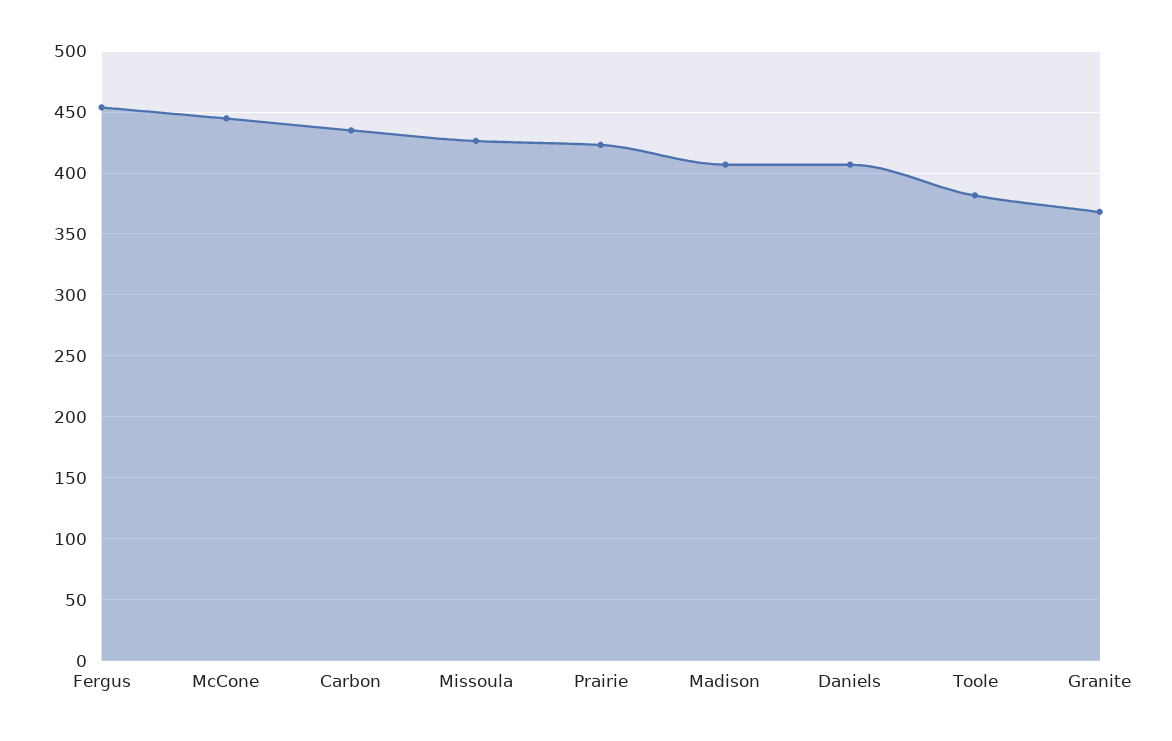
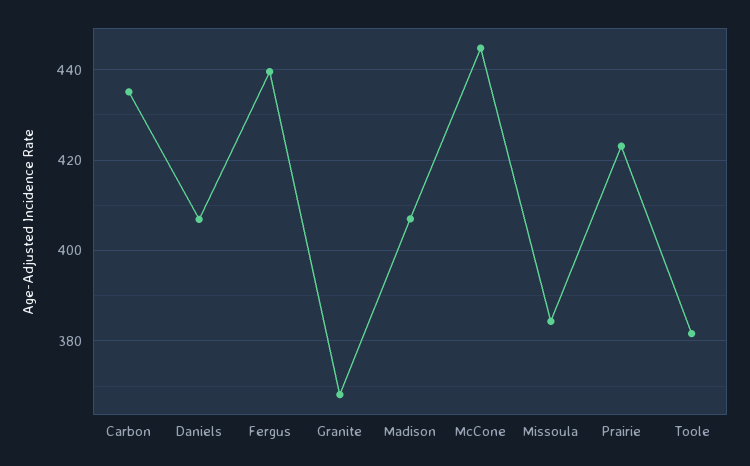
Fergus: 455 -> 440
Missoula: 425 -> 384

